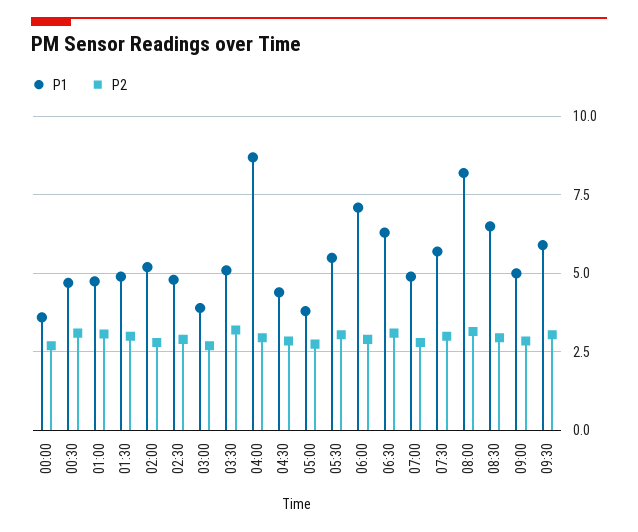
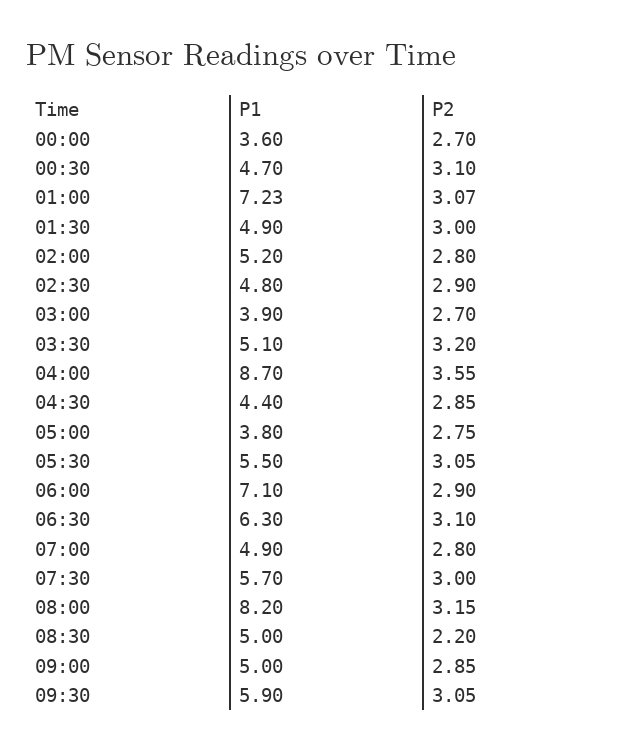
P1, 01:00: 4.75 -> 7.23
P2, 04:00: 3 -> 3.55
P1, 08:30: 6.5 -> 5
P2, 08:30: 3 -> 2.2

